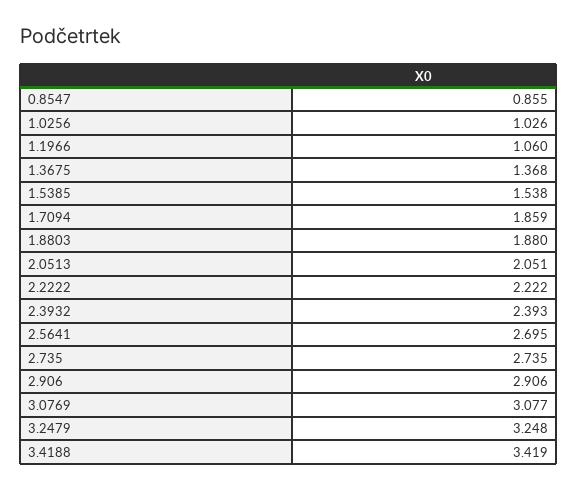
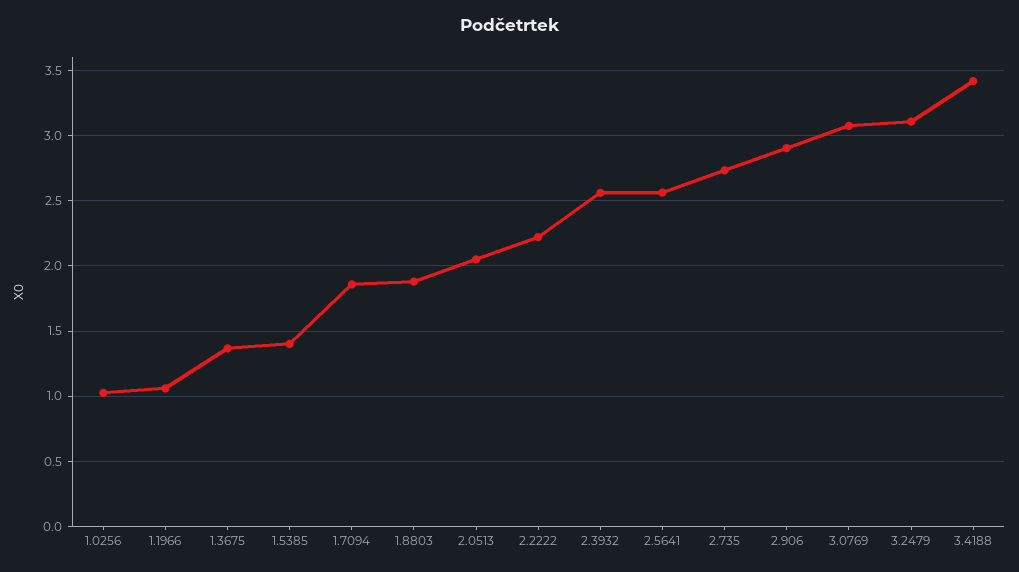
0.8547: 0.855 -> none
1.5385: 1.538 -> 1.4
2.3932: 2.393 -> 2.55
2.5641: 2.695 -> 2.55
3.2479: 3.248 -> 3.1

